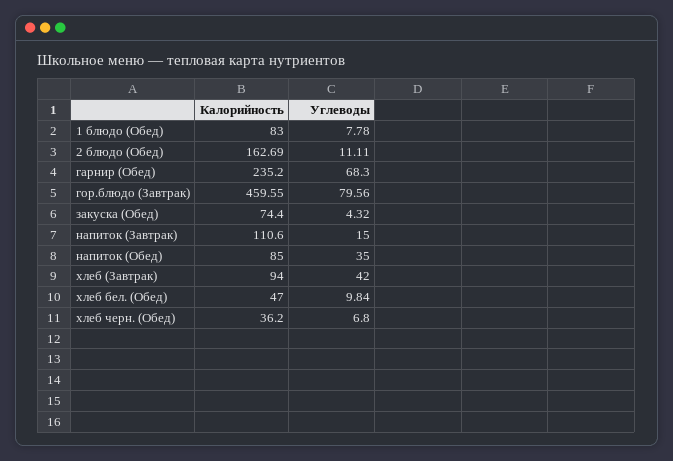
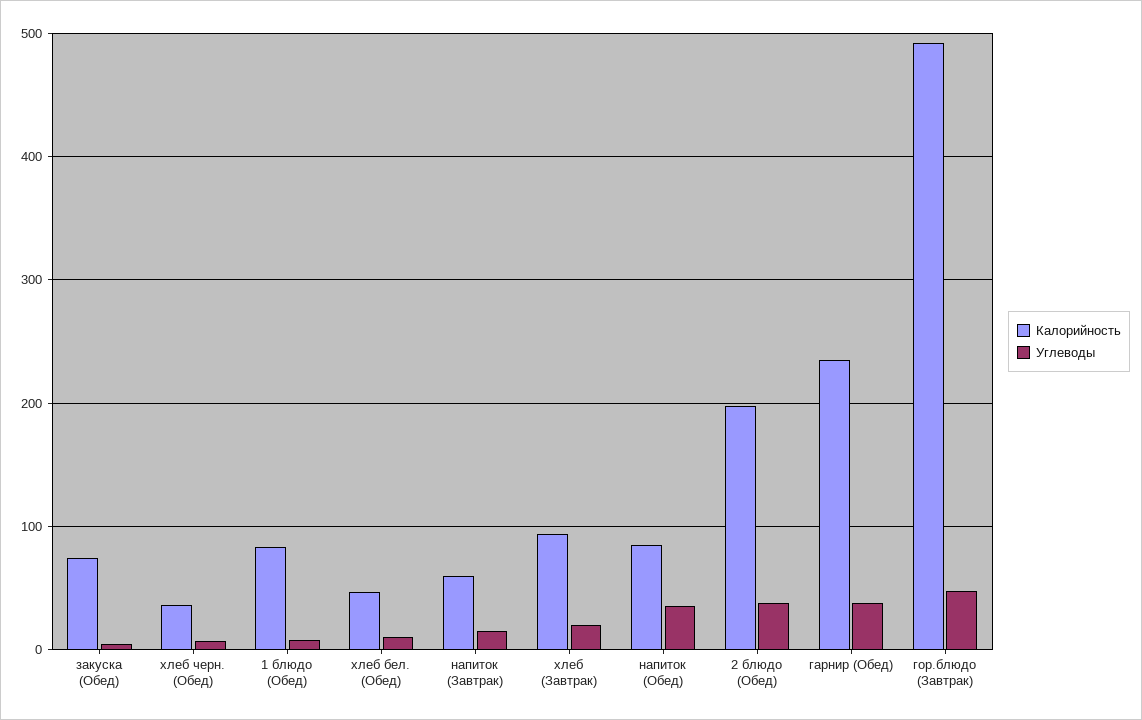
Калорийность, 2 блюдо (Обед): 162.69 -> 200
Углеводы, 2 блюдо (Обед): 11.11 -> 40
Углеводы, гарнир (Обед): 68.3 -> 40
Калорийность, гор.блюдо (Завтрак): 459.55 -> 490
Углеводы, гор.блюдо (Завтрак): 79.56 -> 50
Калорийность, напиток (Завтрак): 110.6 -> 60
Углеводы, хлеб (Завтрак): 42 -> 20

